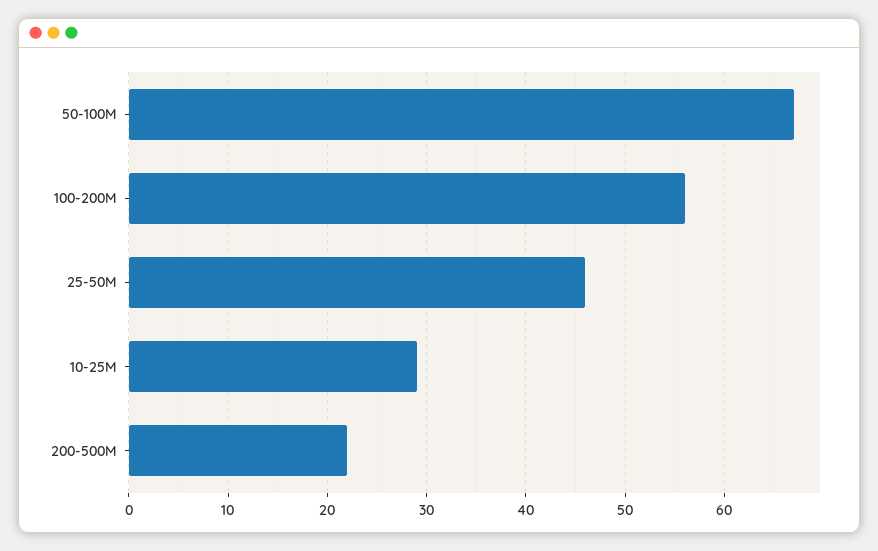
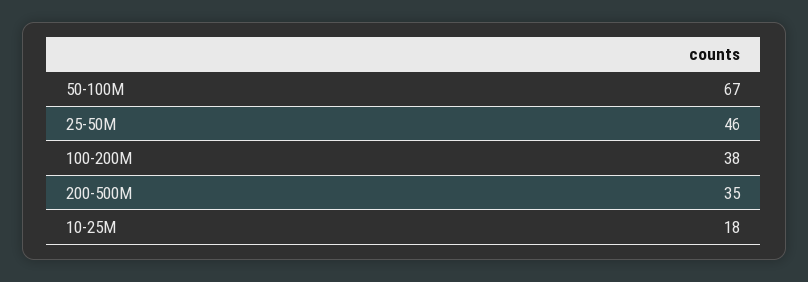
100-200M: 56 -> 38
10-25M: 29 -> 18
200-500M: 22 -> 35

